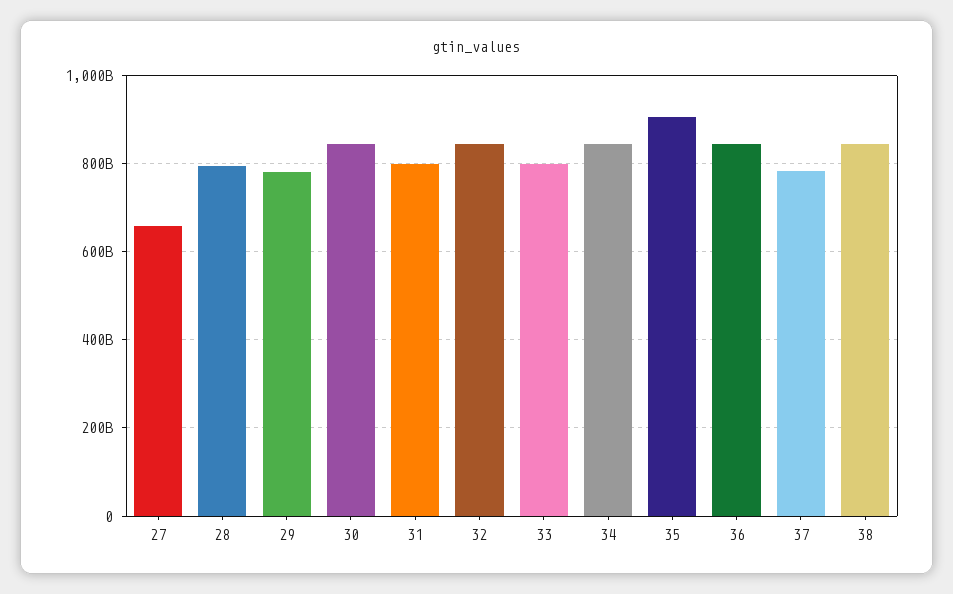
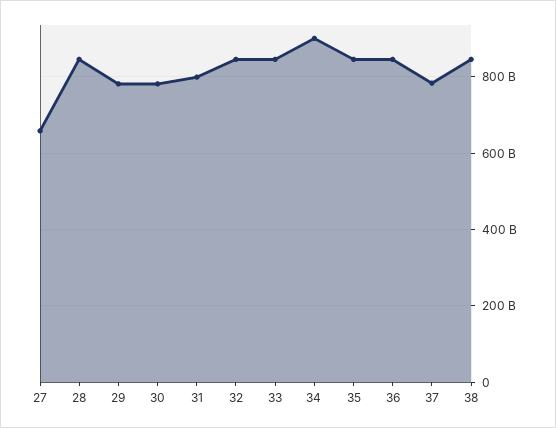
28: 800000000000 -> 840000000000
30: 840000000000 -> 780000000000
33: 800000000000 -> 840000000000
34: 840000000000 -> 900000000000
35: 900000000000 -> 840000000000

